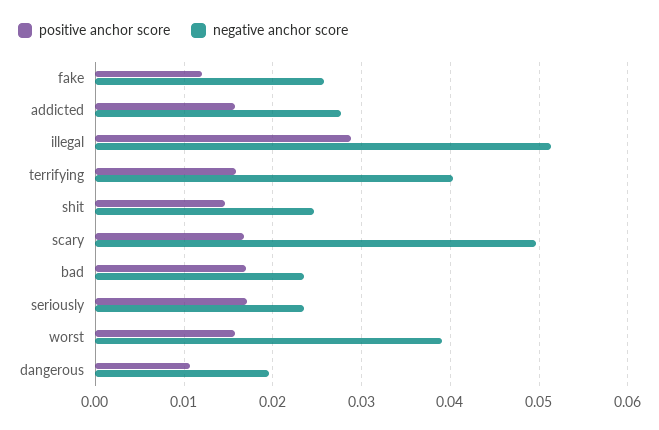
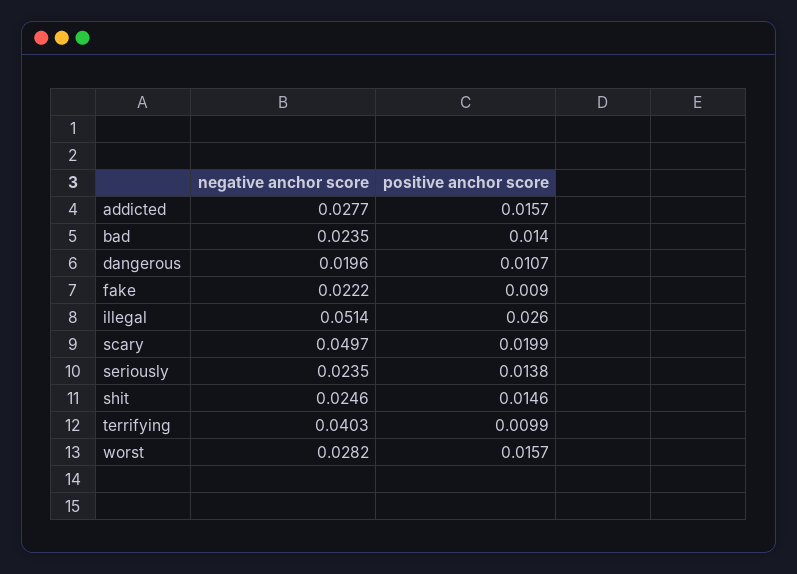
positive anchor score, fake: 0.012 -> 0.009
negative anchor score, fake: 0.026 -> 0.0222
positive anchor score, illegal: 0.029 -> 0.026
positive anchor score, terrifying: 0.016 -> 0.0099
positive anchor score, scary: 0.017 -> 0.0199
positive anchor score, bad: 0.017 -> 0.014
positive anchor score, seriously: 0.017 -> 0.0138
negative anchor score, worst: 0.039 -> 0.0282

